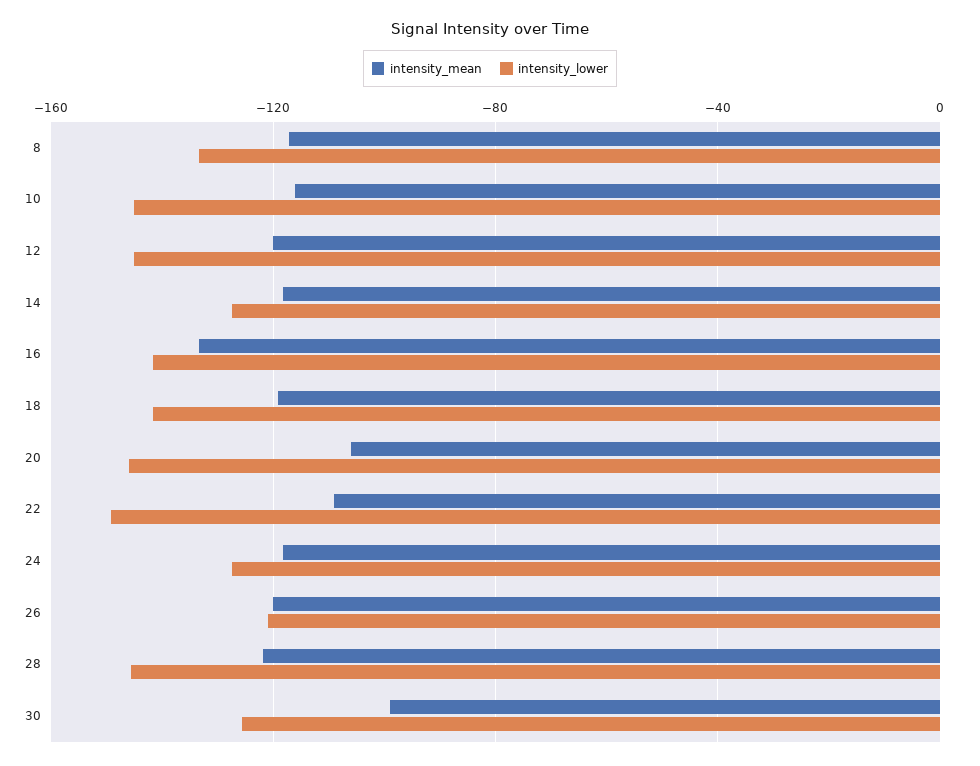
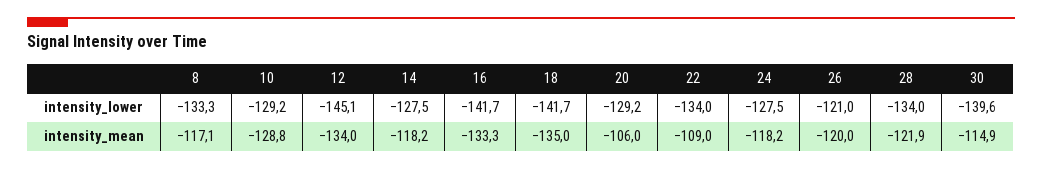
intensity_mean, 10: -115 -> -128.8
intensity_lower, 10: -145 -> -129.2
intensity_mean, 12: -120 -> -134
intensity_mean, 18: -120 -> -135
intensity_lower, 20: -145 -> -129.2
intensity_lower, 22: -150 -> -134
intensity_lower, 28: -145 -> -134
intensity_mean, 30: -100 -> -114.9
intensity_lower, 30: -125 -> -139.6

